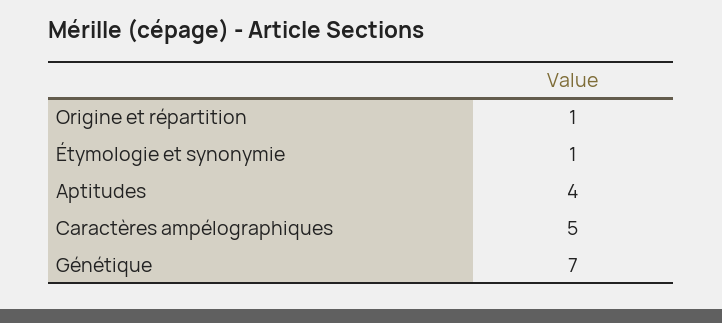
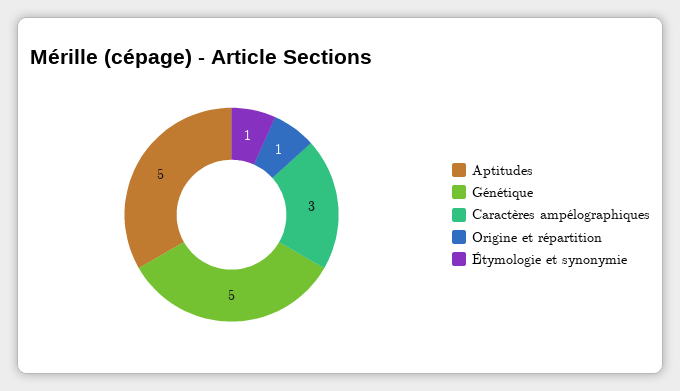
Aptitudes: 4 -> 5
Caractères ampélographiques: 5 -> 3
Génétique: 7 -> 5

